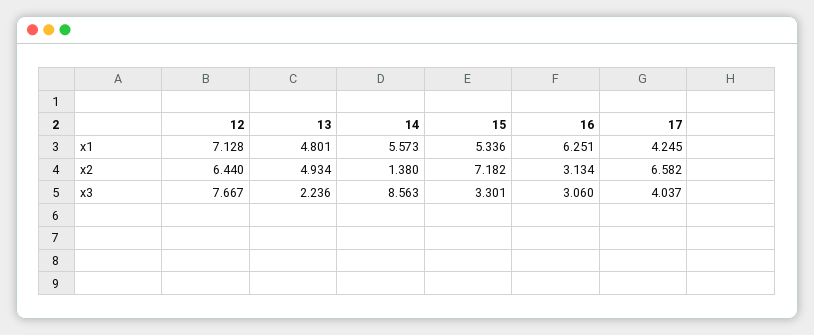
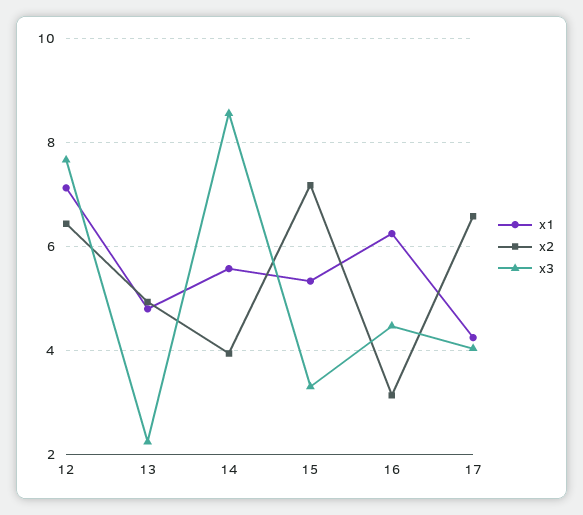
x2, 14: 1.38 -> 4
x3, 16: 3.06 -> 4.4

